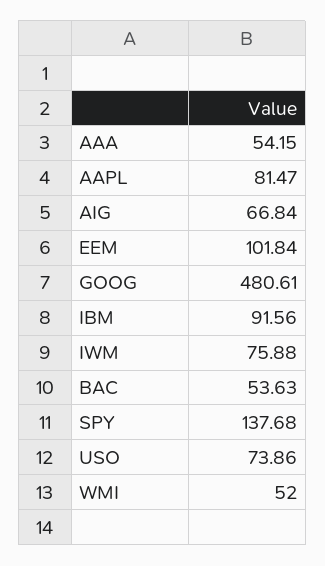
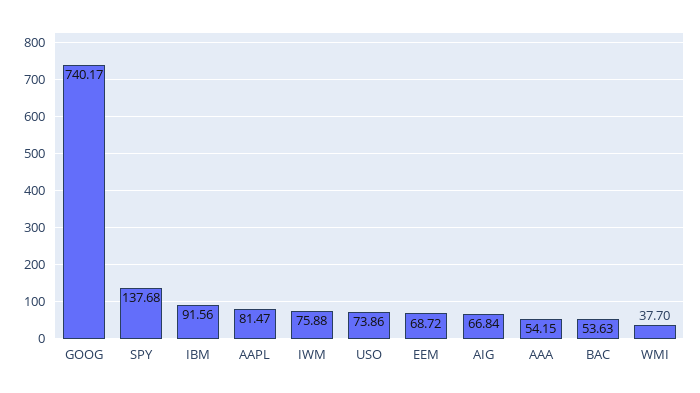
EEM: 101.84 -> 68.72
GOOG: 480.61 -> 740.17
WMI: 52 -> 37.7

